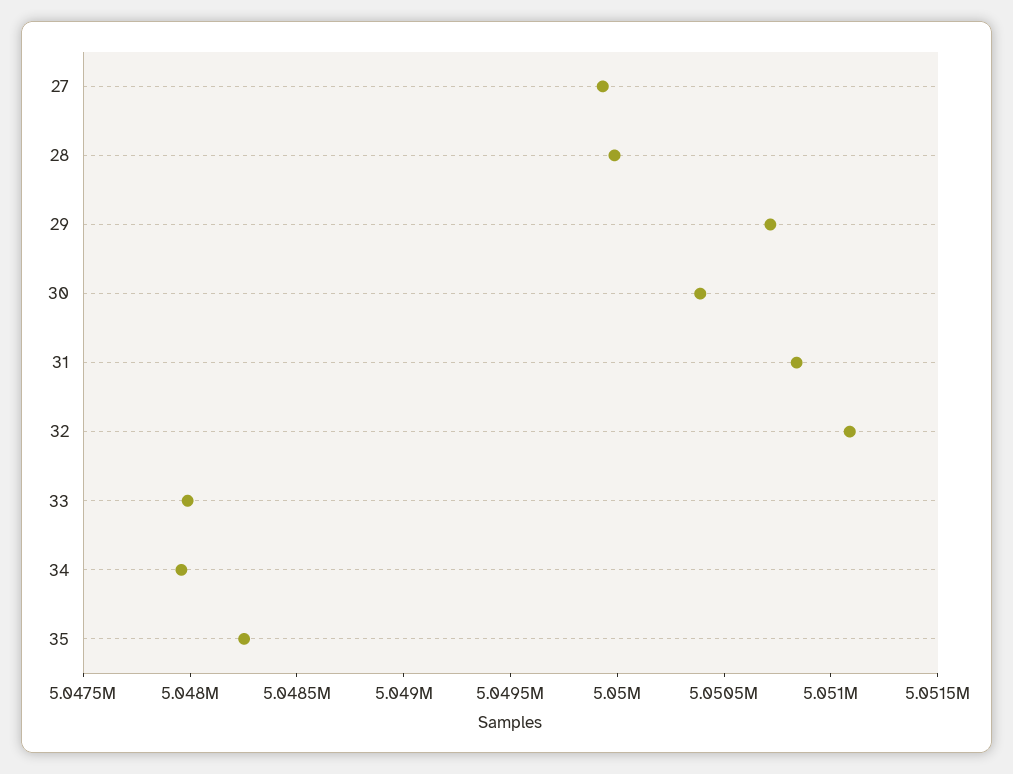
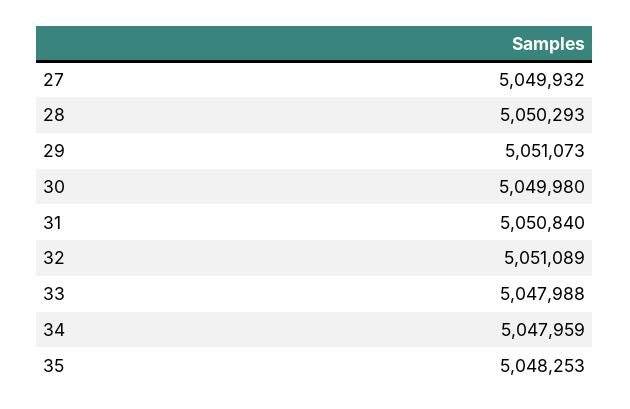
28: 5050000 -> 5050293
29: 5050700 -> 5051073
30: 5050400 -> 5049980

